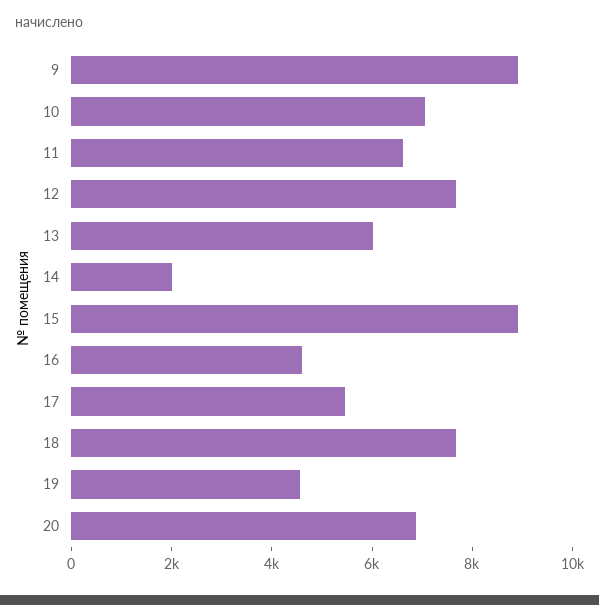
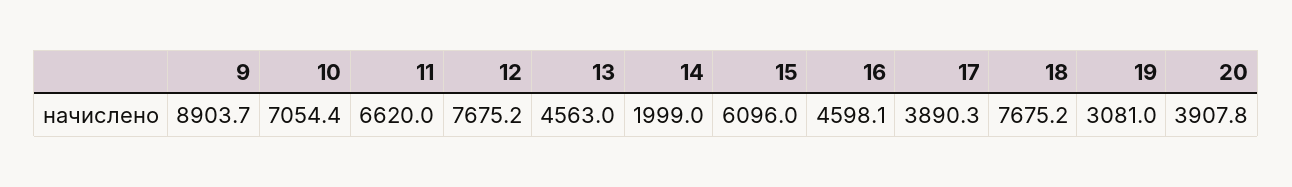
13: 6000 -> 4563
15: 9000 -> 6096
17: 5500 -> 3890.3
19: 4500 -> 3081
20: 7000 -> 3907.8

